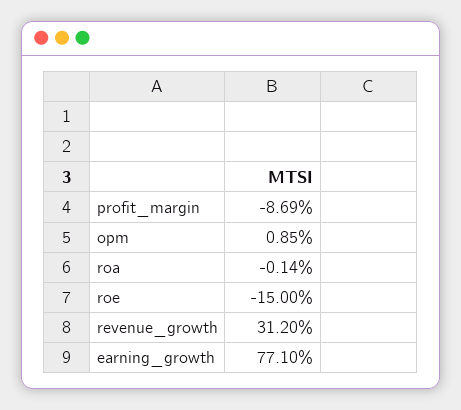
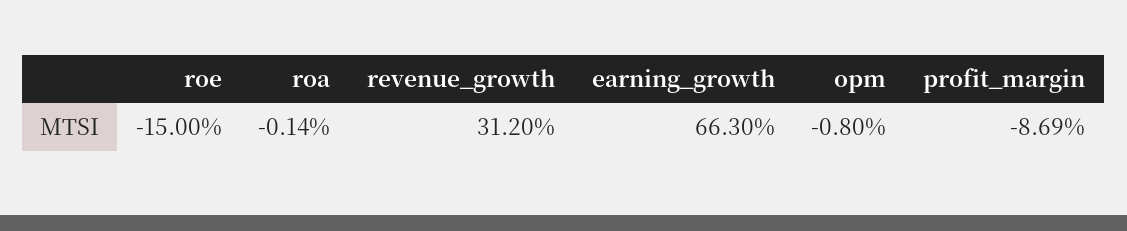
opm: 0.85 -> -0.8
earning_growth: 77.1 -> 66.3

